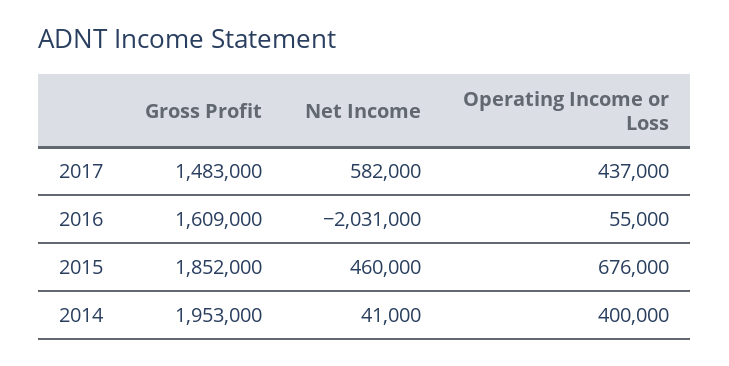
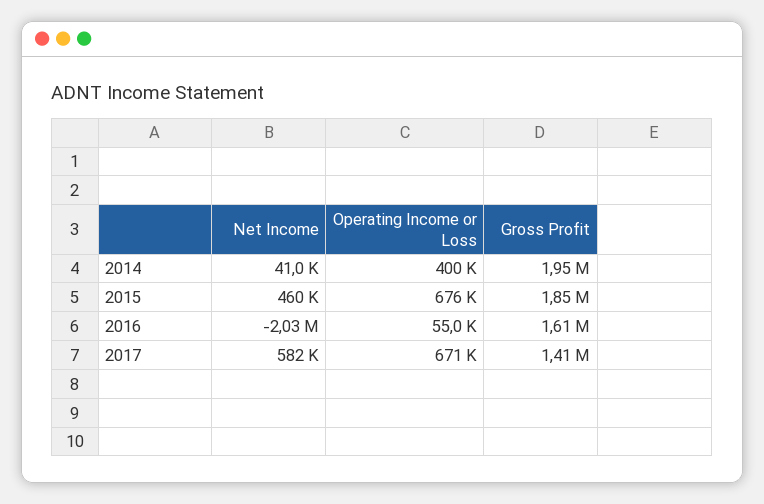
Gross Profit, 2017: 1483000 -> 1410000
Operating Income or Loss, 2017: 437000 -> 671000

